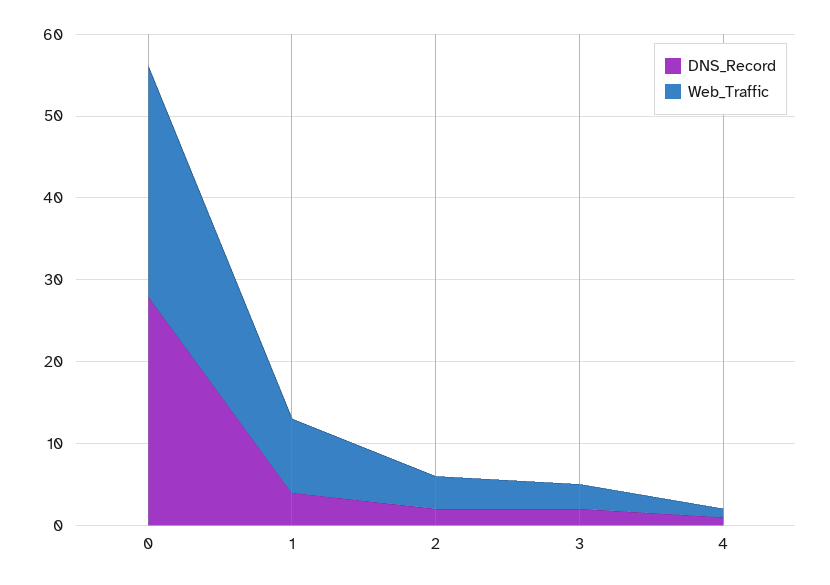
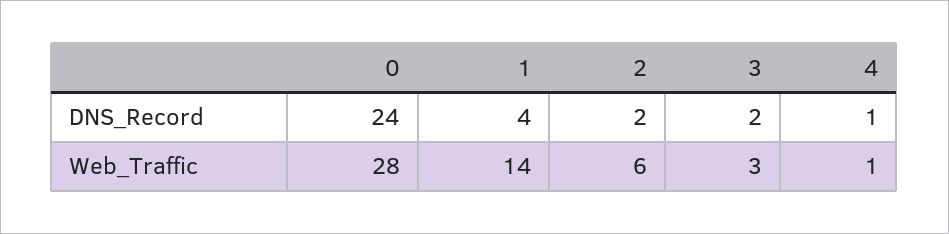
DNS_Record, 0: 28 -> 24
Web_Traffic, 1: 9 -> 14
Web_Traffic, 2: 4 -> 6

